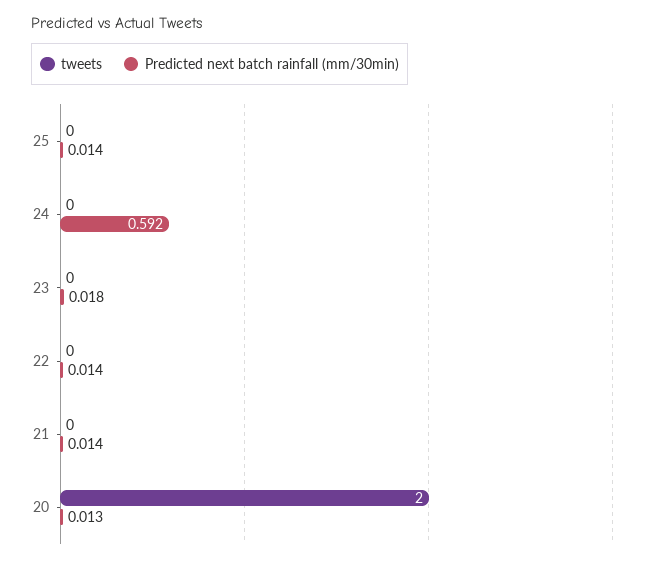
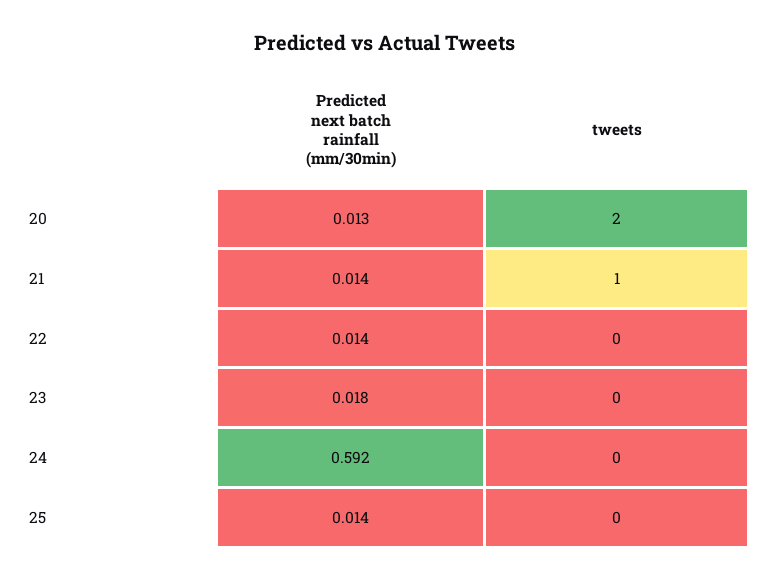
tweets, 21: 0 -> 1

